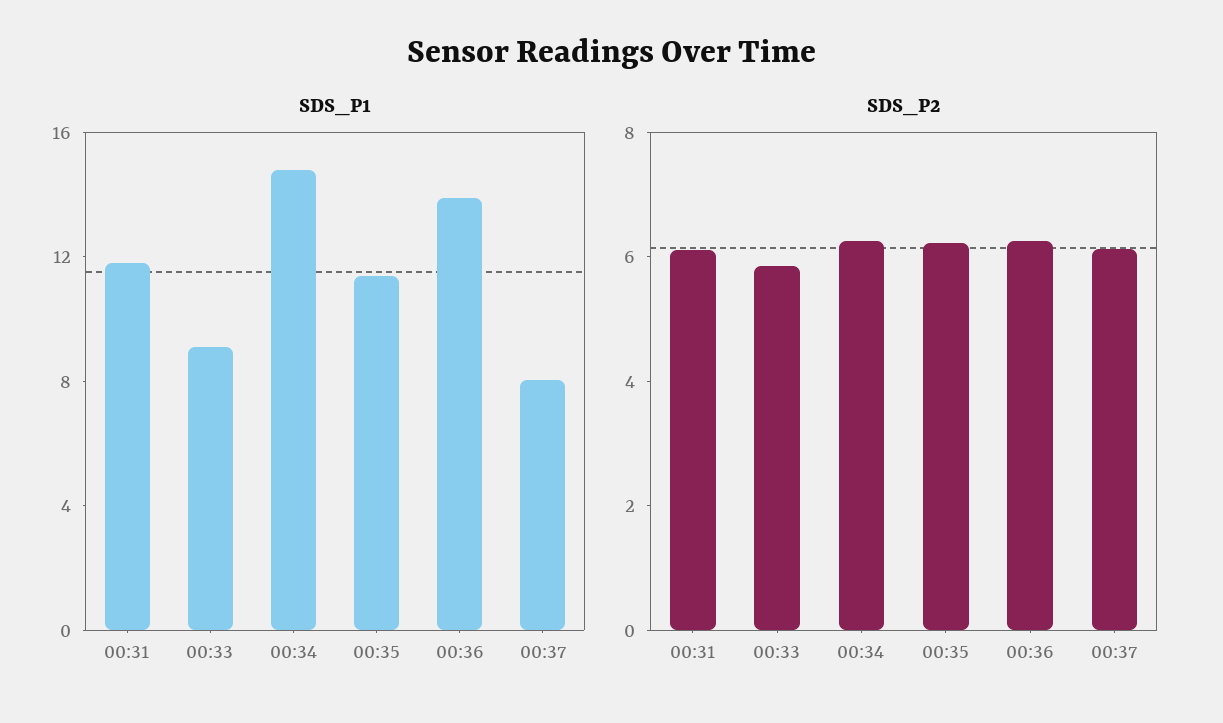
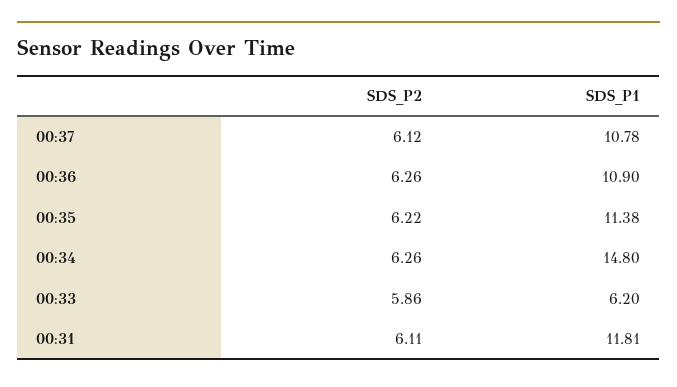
SDS_P1, 00:33: 9 -> 6.2
SDS_P1, 00:36: 14 -> 10.9
SDS_P1, 00:37: 8 -> 10.78

